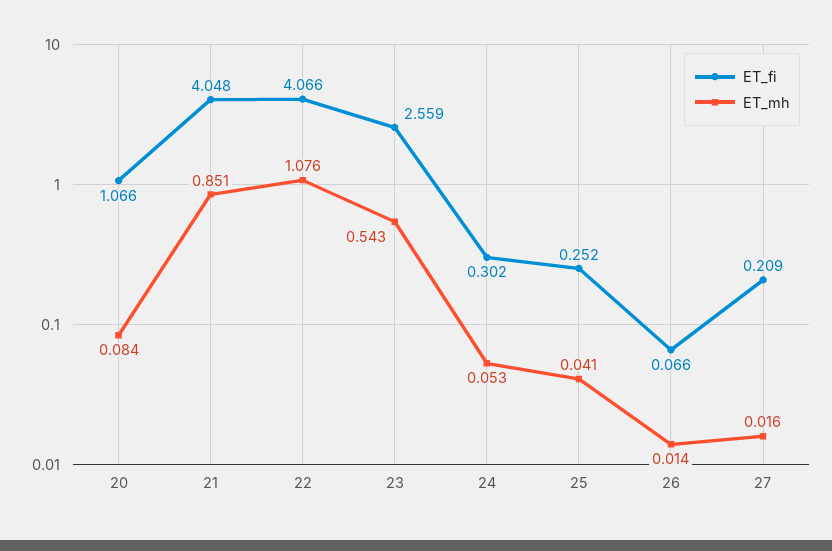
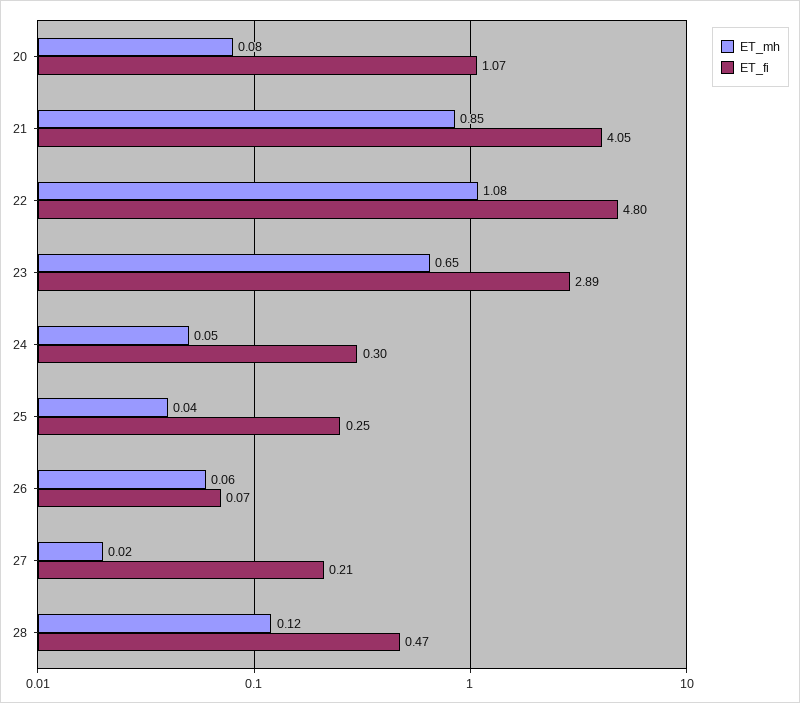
ET_fi, 22: 4.066 -> 4.8
ET_fi, 23: 2.559 -> 2.89
ET_mh, 23: 0.543 -> 0.65
ET_mh, 26: 0.014 -> 0.06
ET_mh, 28: none -> 0.12
ET_fi, 28: none -> 0.47

